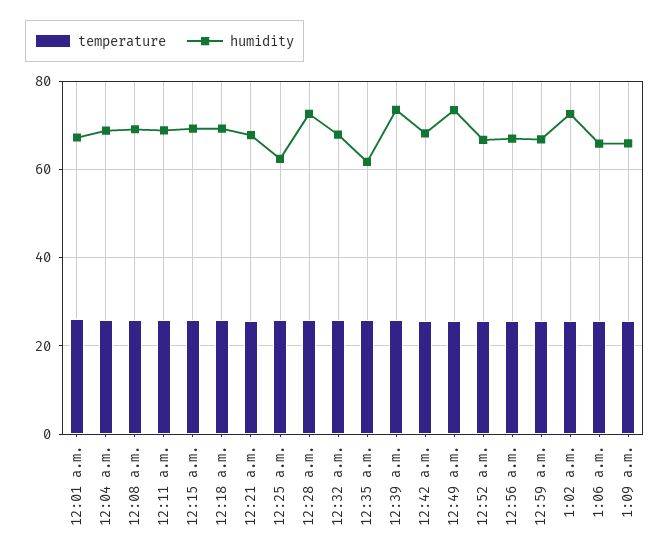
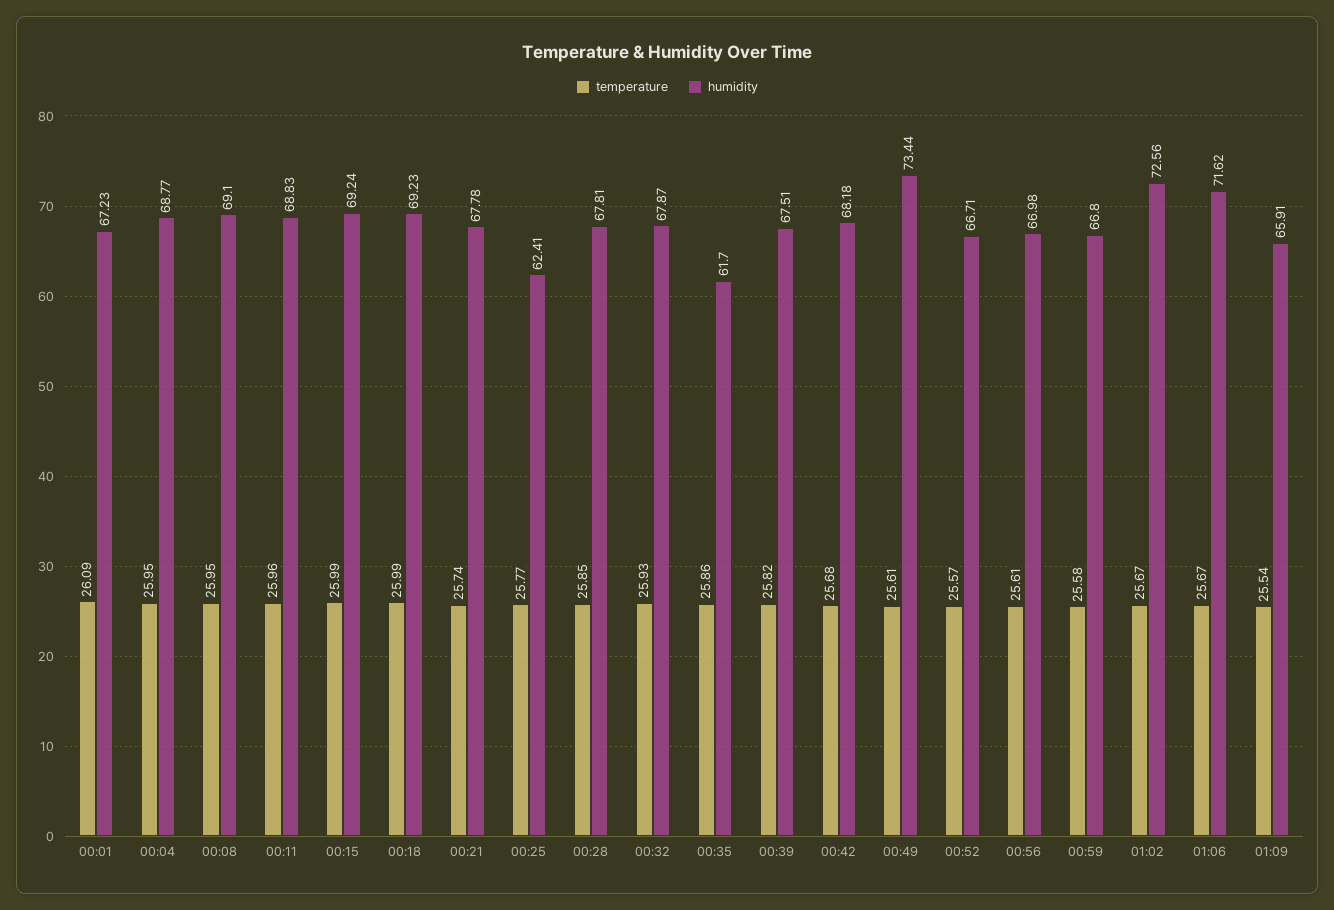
humidity, 12:28 a.m.: 72 -> 67.81
humidity, 12:39 a.m.: 74 -> 67.51
humidity, 1:06 a.m.: 66 -> 71.62

